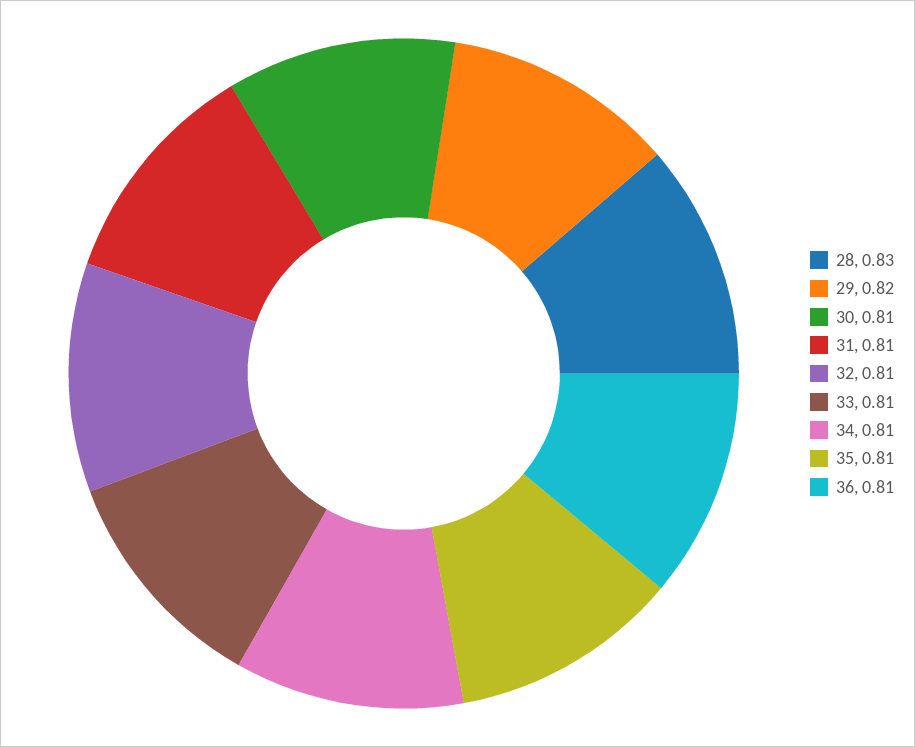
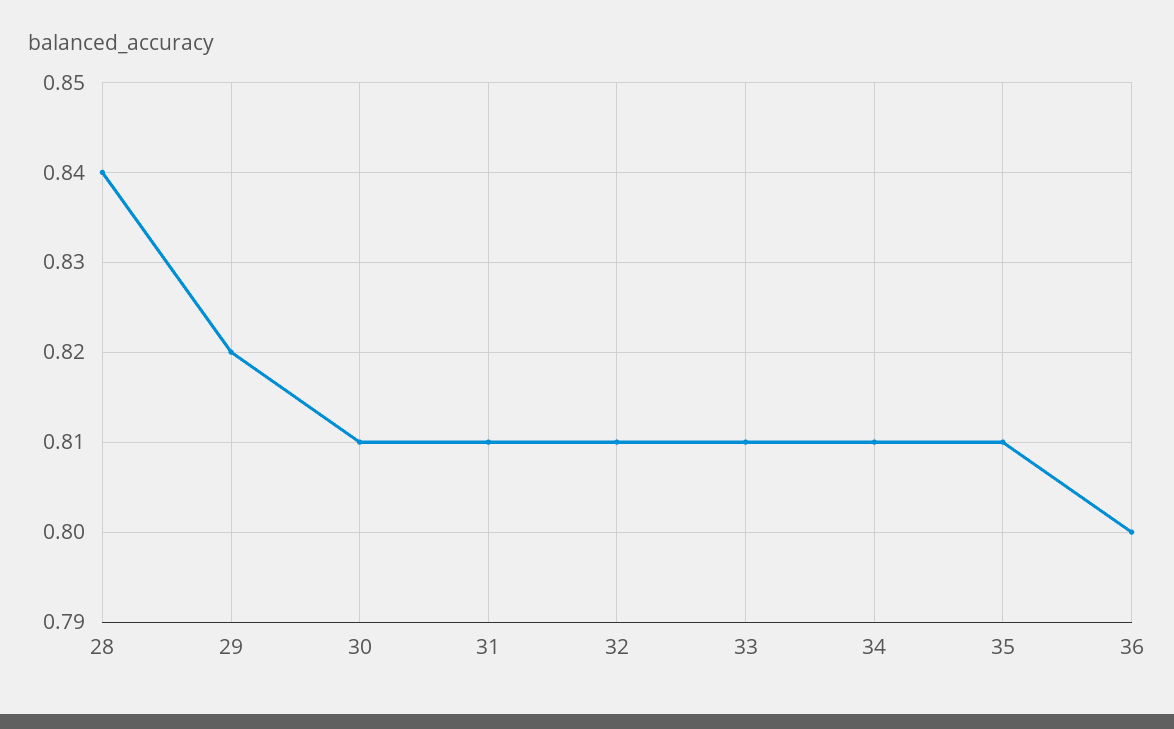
28: 0.83 -> 0.84
36: 0.81 -> 0.8

